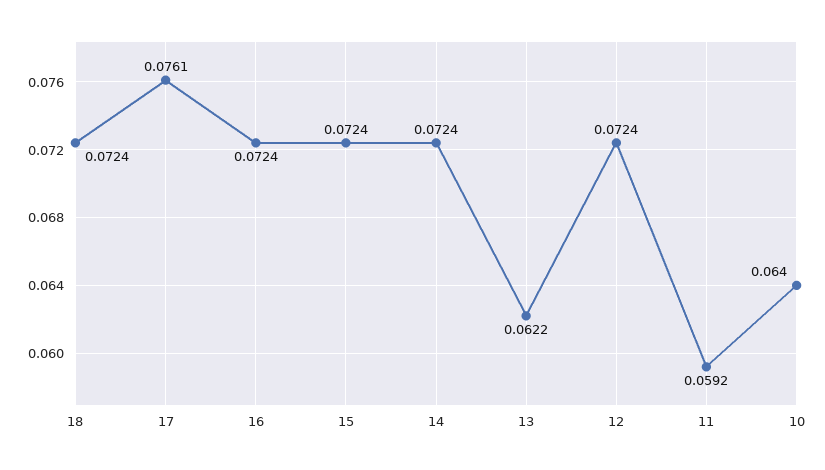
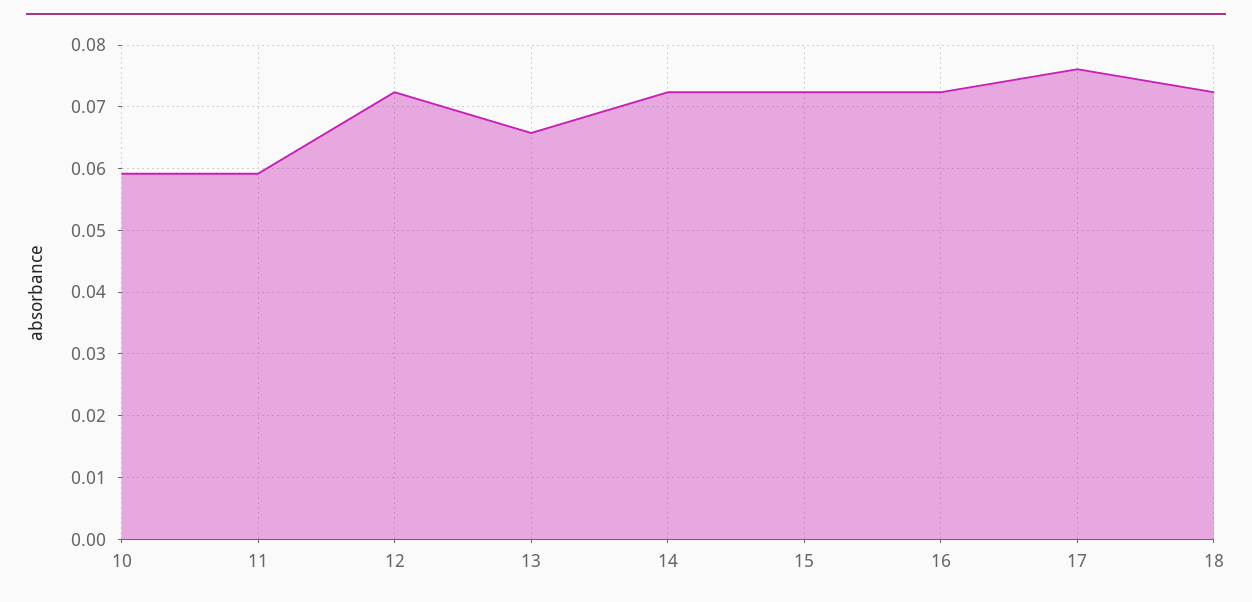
13: 0.0622 -> 0.066
10: 0.064 -> 0.059

